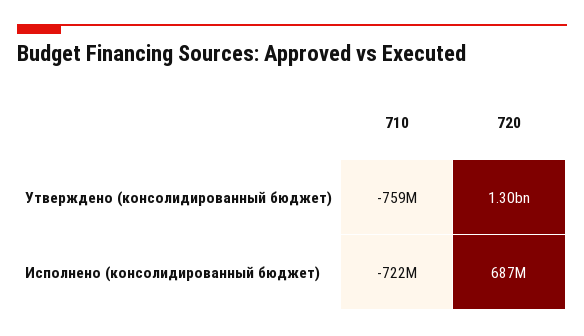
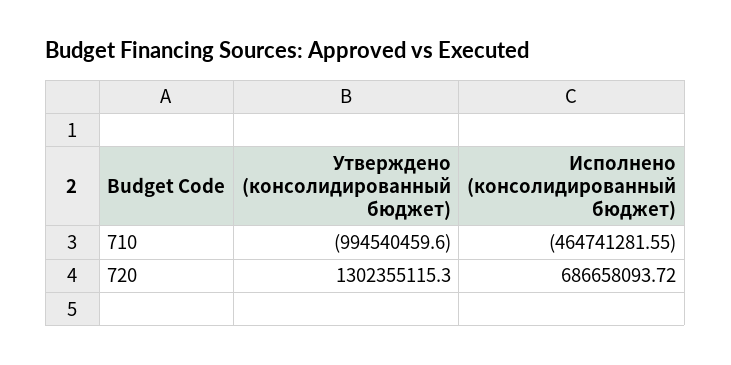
710, Утверждено (консолидированный бюджет): -759000000 -> -994540459.6
710, Исполнено (консолидированный бюджет): -722000000 -> -464741281.55

